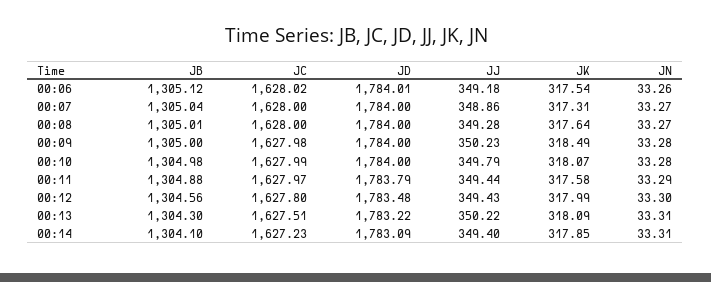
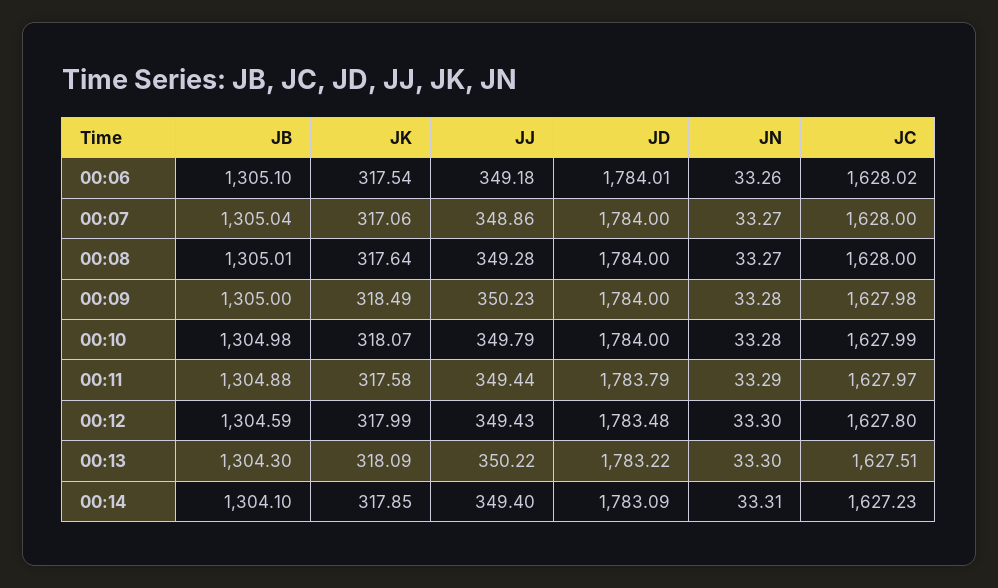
JB, 00:06: 1305.12 -> 1305.1
JK, 00:07: 317.31 -> 317.06
JB, 00:12: 1304.56 -> 1304.59
JN, 00:13: 33.31 -> 33.3

